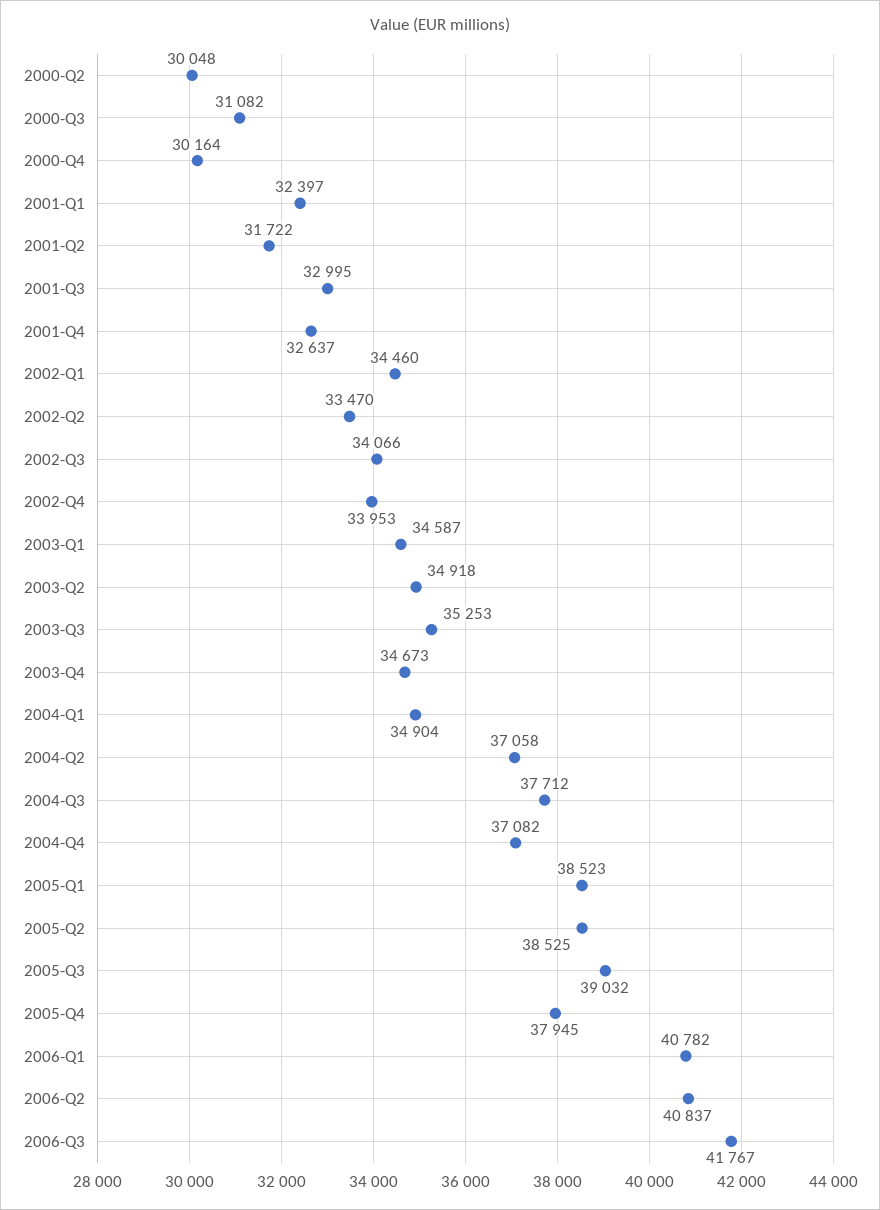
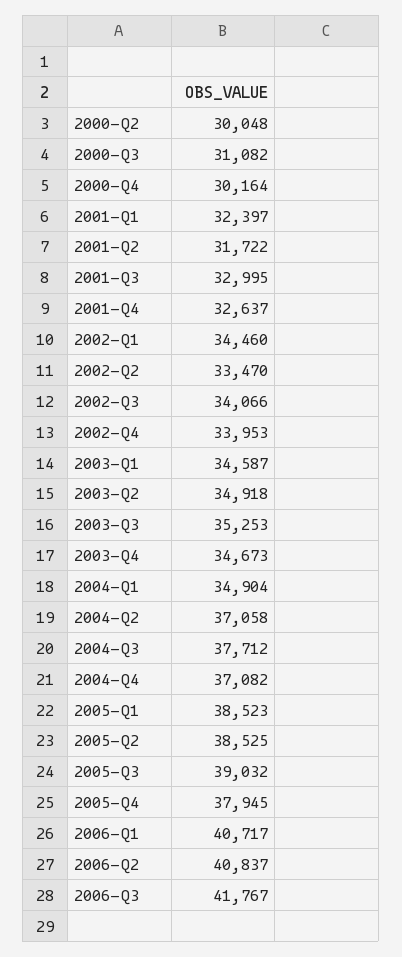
2006-Q1: 40782 -> 40717

